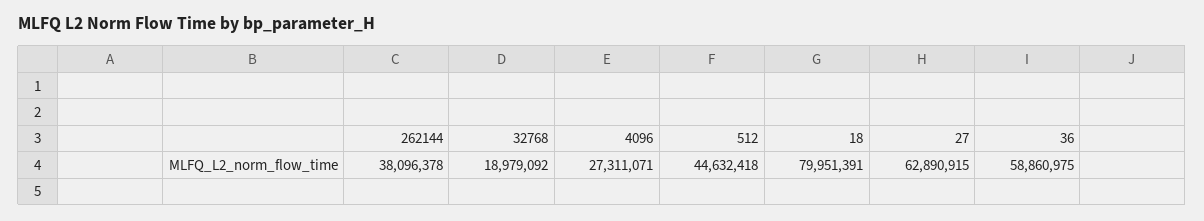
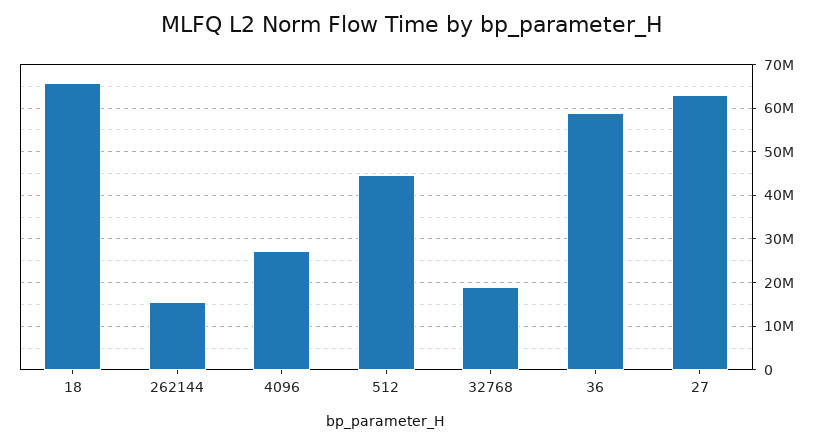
262144: 38096378 -> 16000000
18: 79951391 -> 66000000

